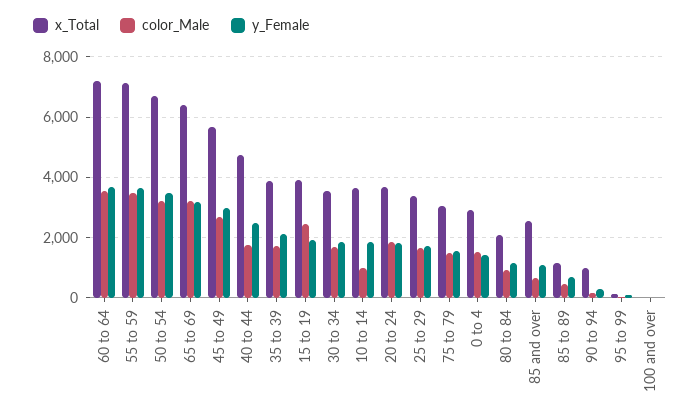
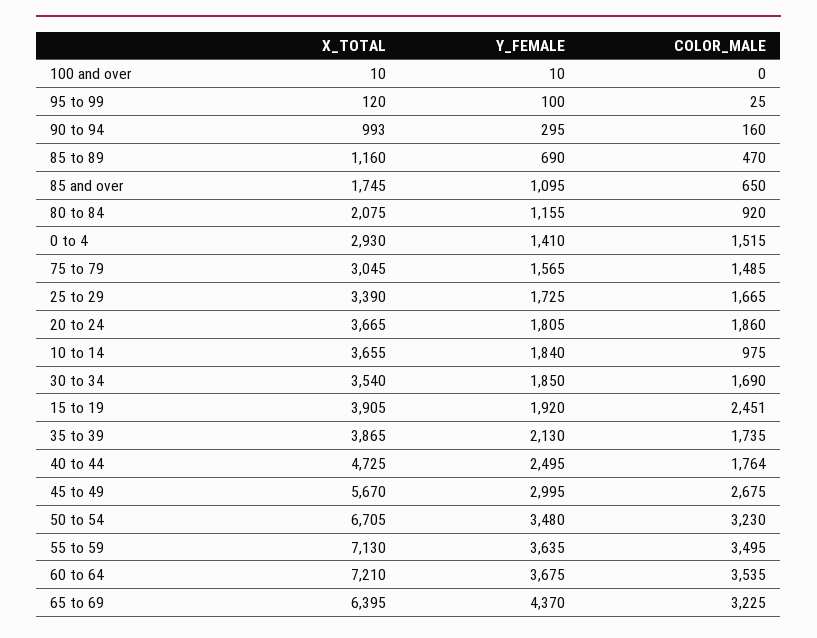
y_Female, 65 to 69: 3200 -> 4370
x_Total, 85 and over: 2600 -> 1745

